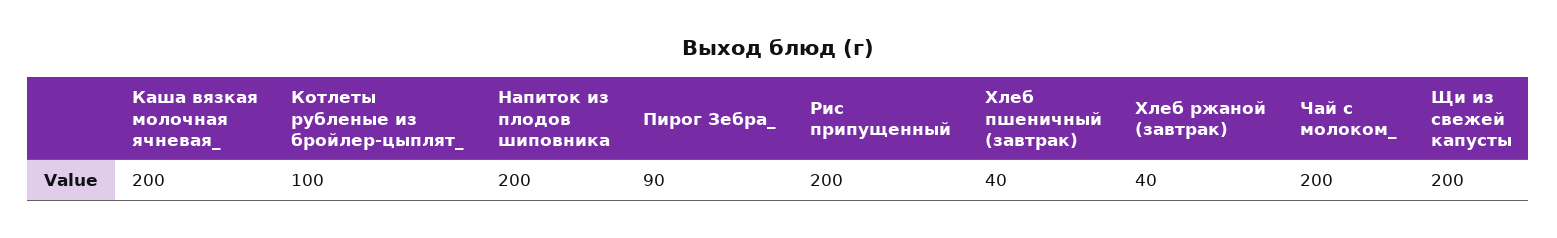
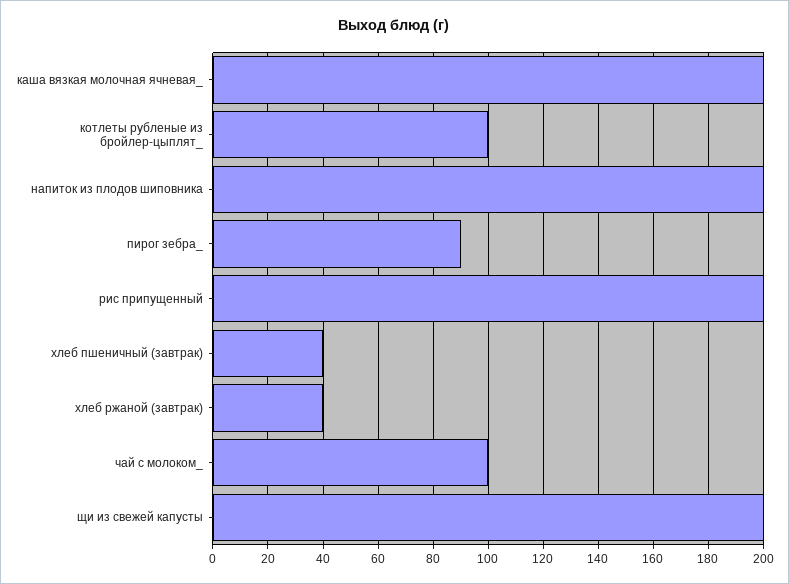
Чай с молоком_: 200 -> 100

